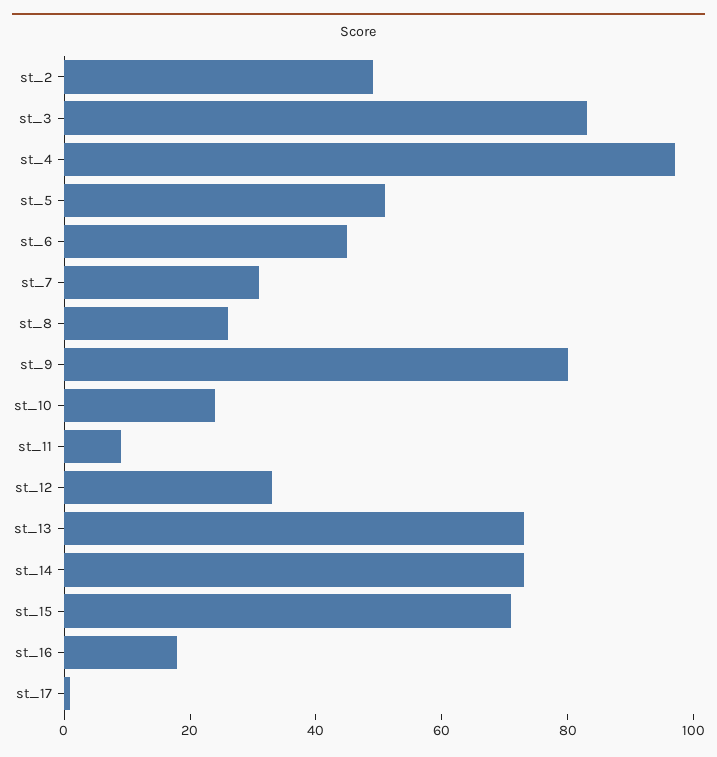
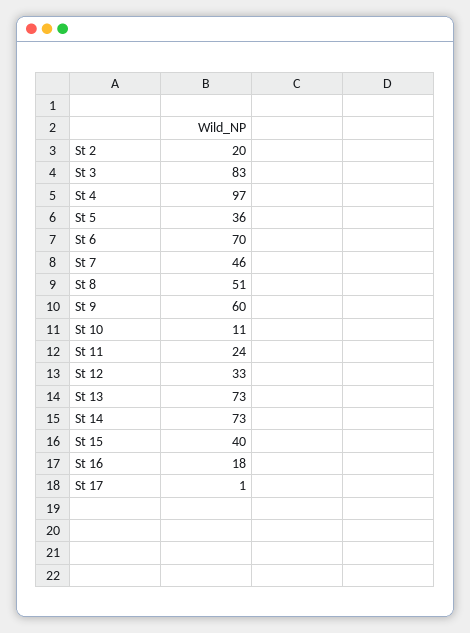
st_2: 50 -> 20
st_5: 50 -> 36
st_6: 45 -> 70
st_7: 30 -> 46
st_8: 25 -> 51
st_9: 80 -> 60
st_10: 25 -> 11
st_11: 10 -> 24
st_15: 70 -> 40

